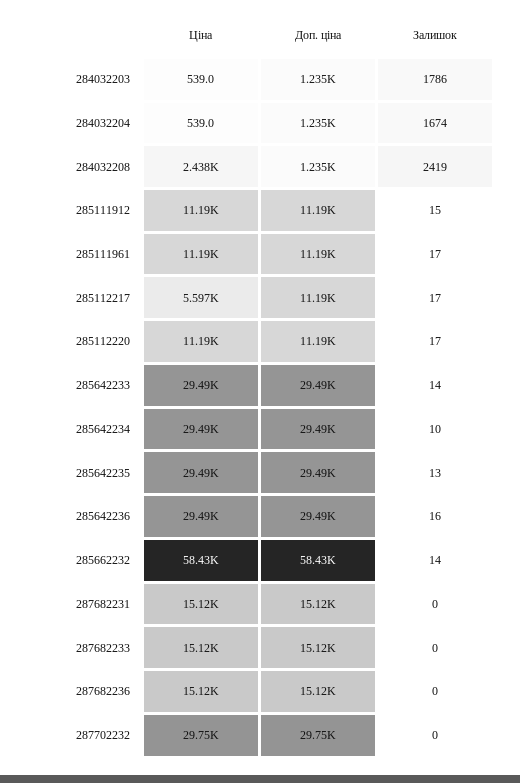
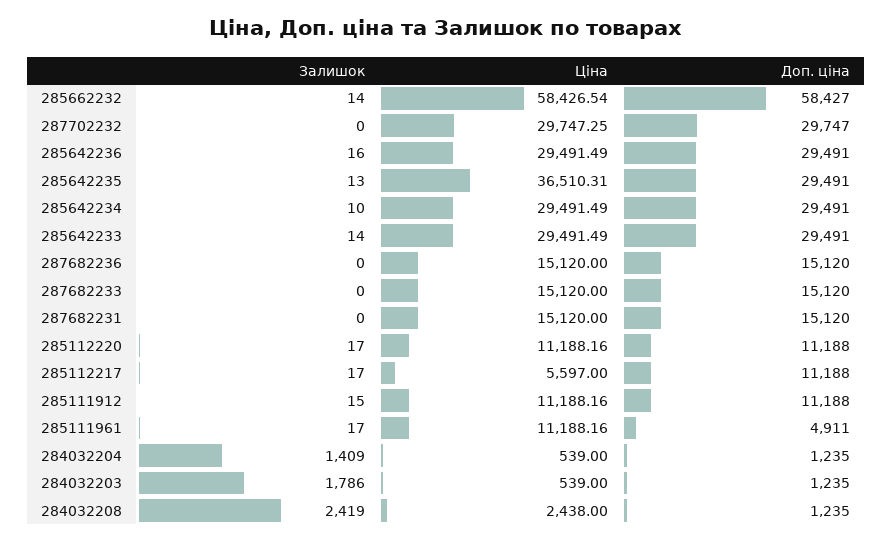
Залишок, 284032204: 1674 -> 1409
Доп. ціна, 285111961: 11190 -> 4911
Ціна, 285642235: 29490 -> 36510.31

